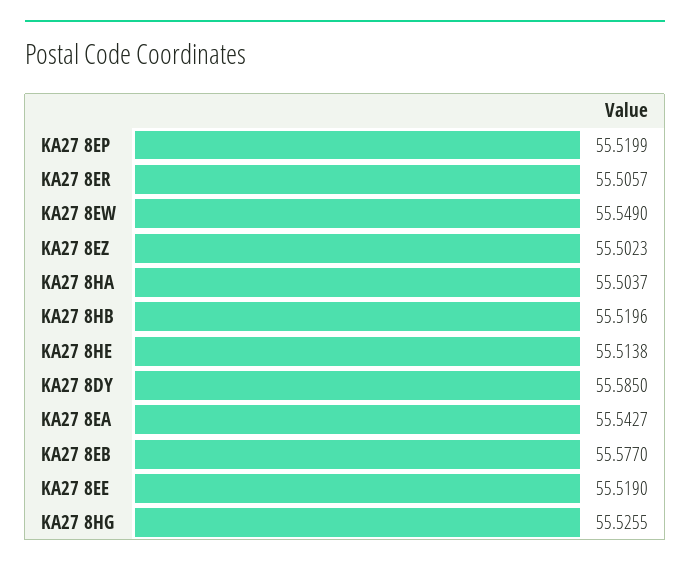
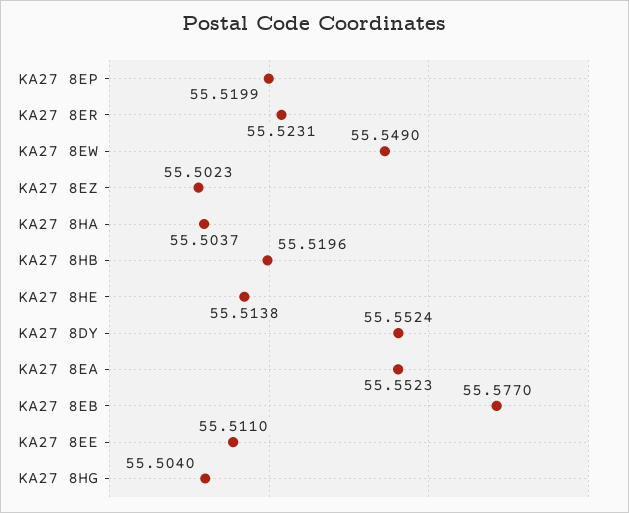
KA27 8ER: 55.5057 -> 55.5231
KA27 8DY: 55.585 -> 55.5524
KA27 8EA: 55.5427 -> 55.5523
KA27 8EE: 55.519 -> 55.511
KA27 8HG: 55.5255 -> 55.504

